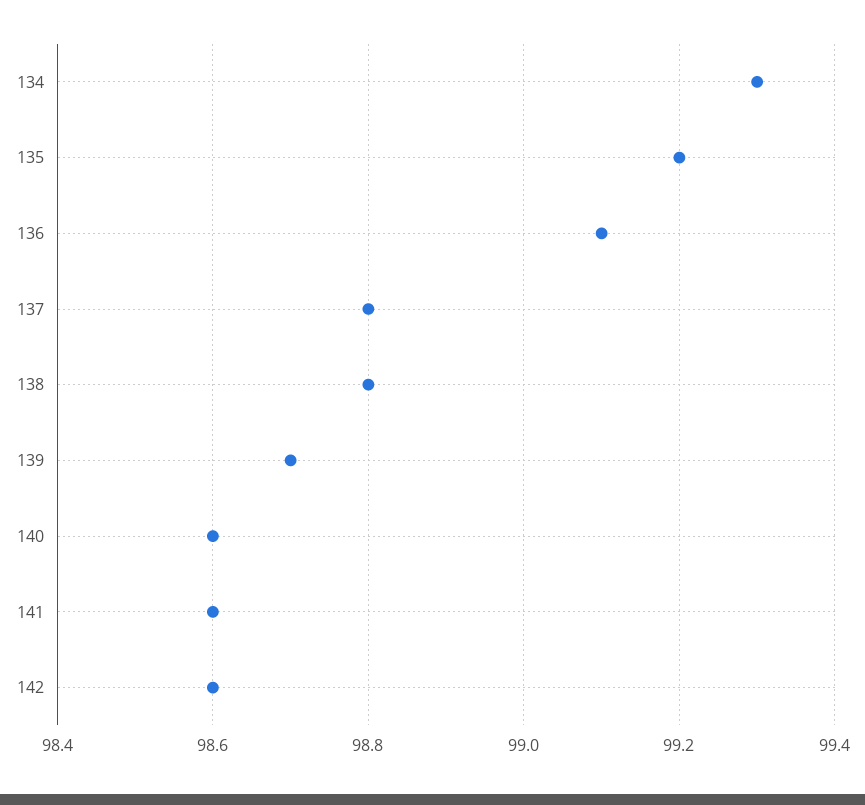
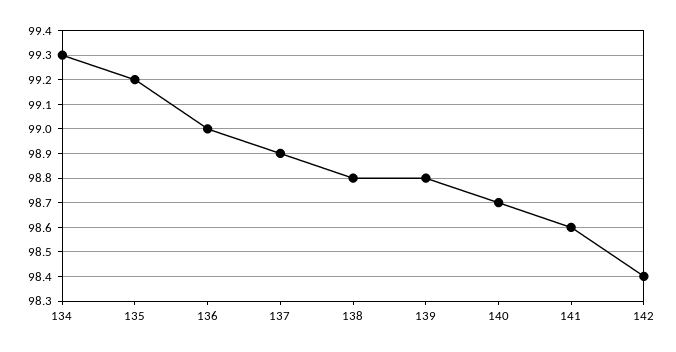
136: 99.1 -> 99
137: 98.8 -> 98.9
139: 98.7 -> 98.8
140: 98.6 -> 98.7
142: 98.6 -> 98.4

